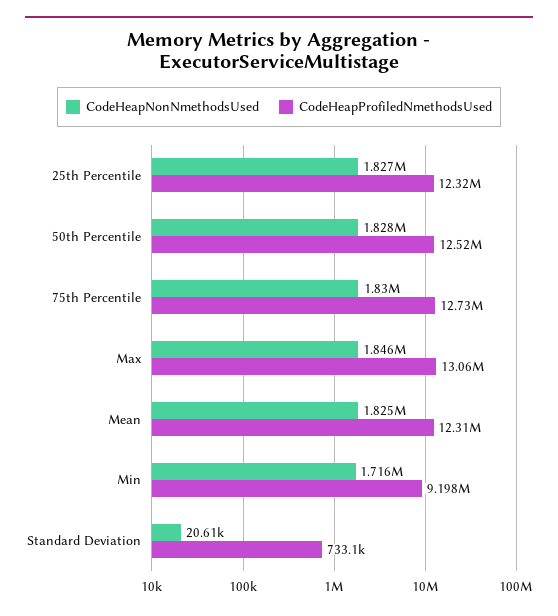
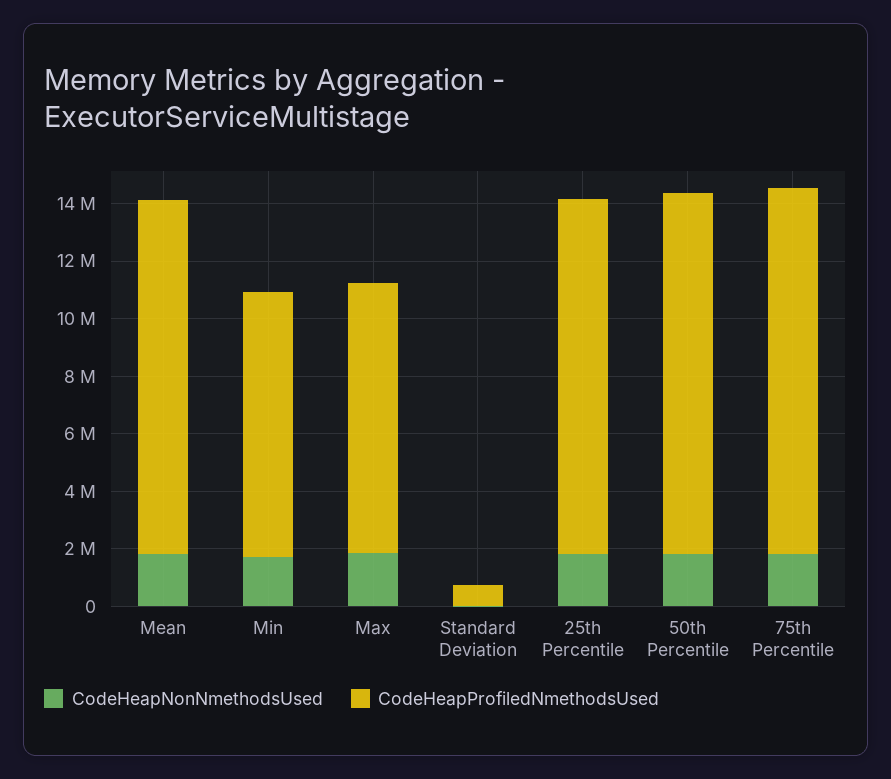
CodeHeapProfiledNmethodsUsed, Max: 13060000 -> 9500000

